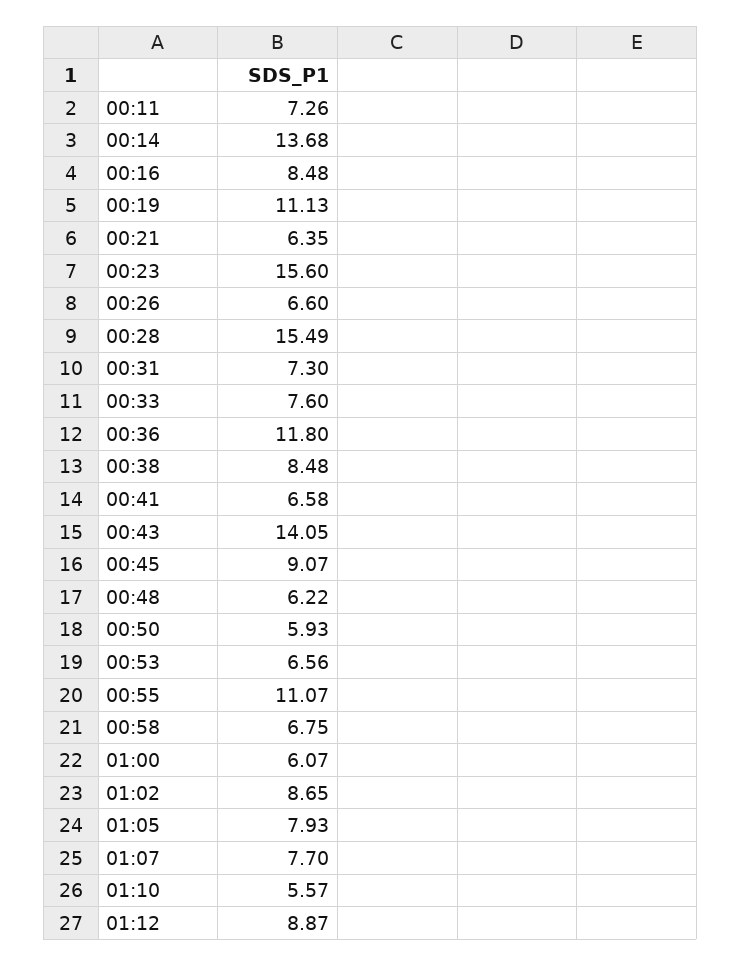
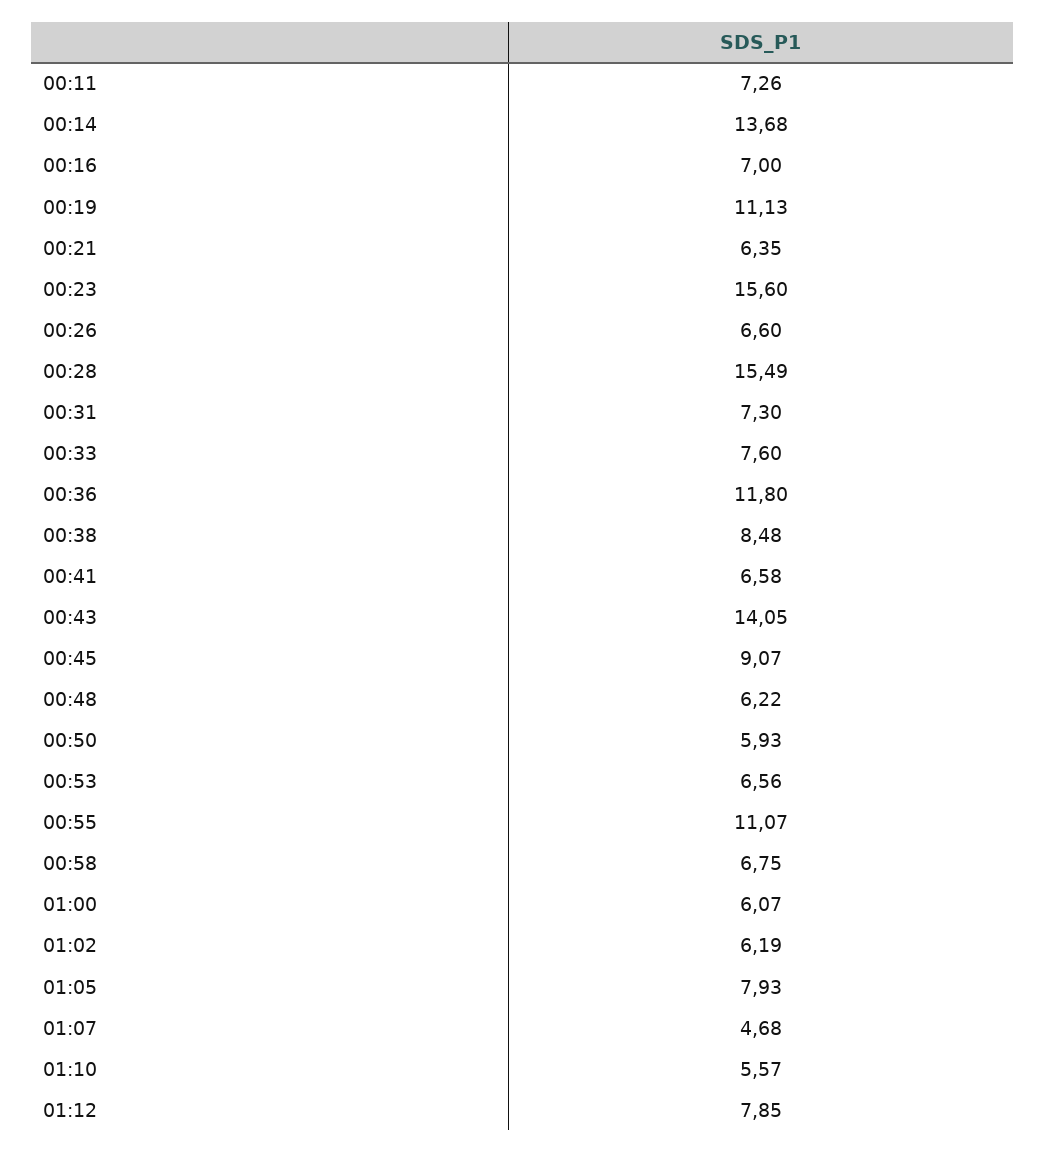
00:16: 8.48 -> 7
01:02: 8.65 -> 6.19
01:07: 7.7 -> 4.68
01:12: 8.87 -> 7.85

